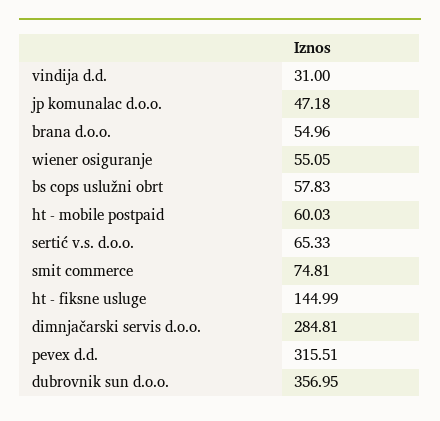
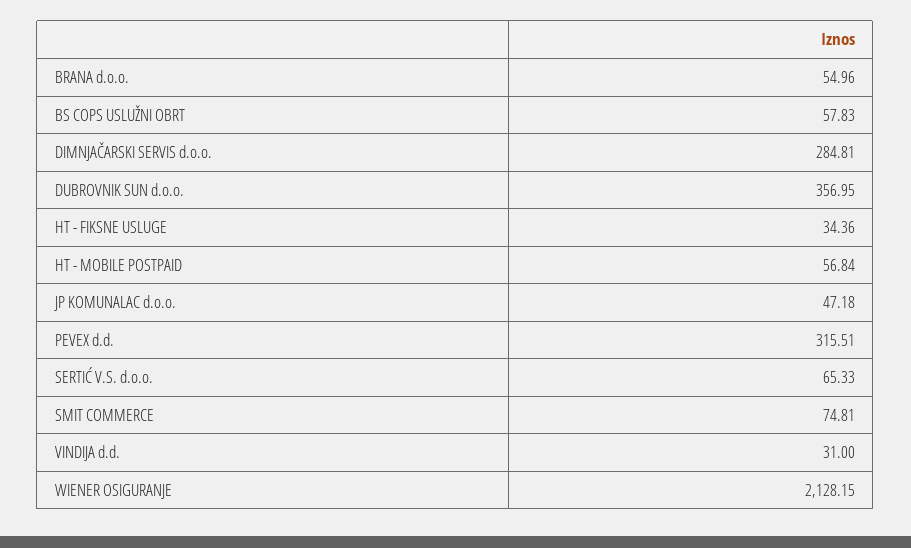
wiener osiguranje: 55.05 -> 2128.15
ht - mobile postpaid: 60.03 -> 56.84
ht - fiksne usluge: 144.99 -> 34.36

